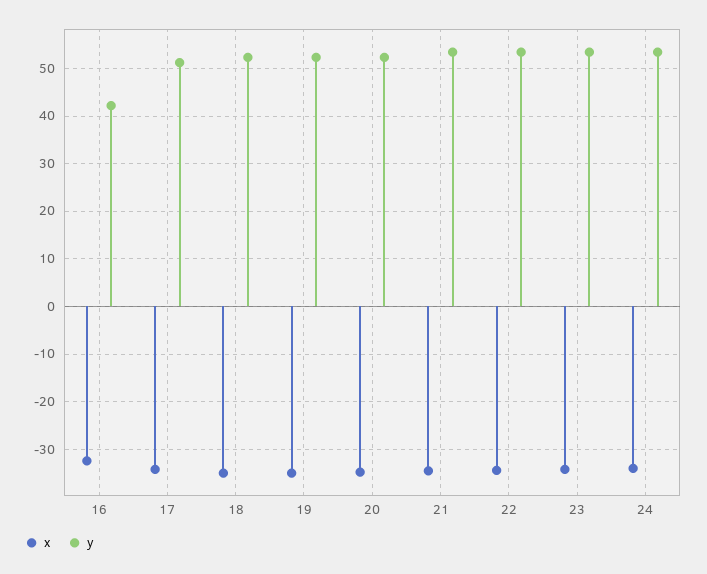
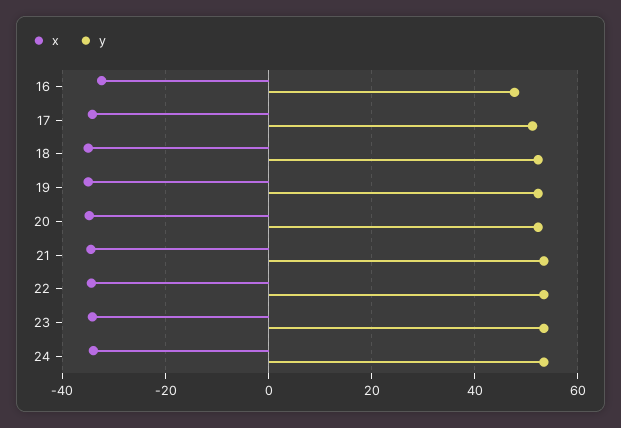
y, 16: 42 -> 48

